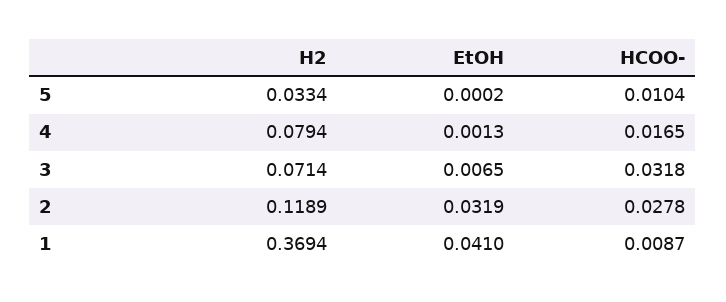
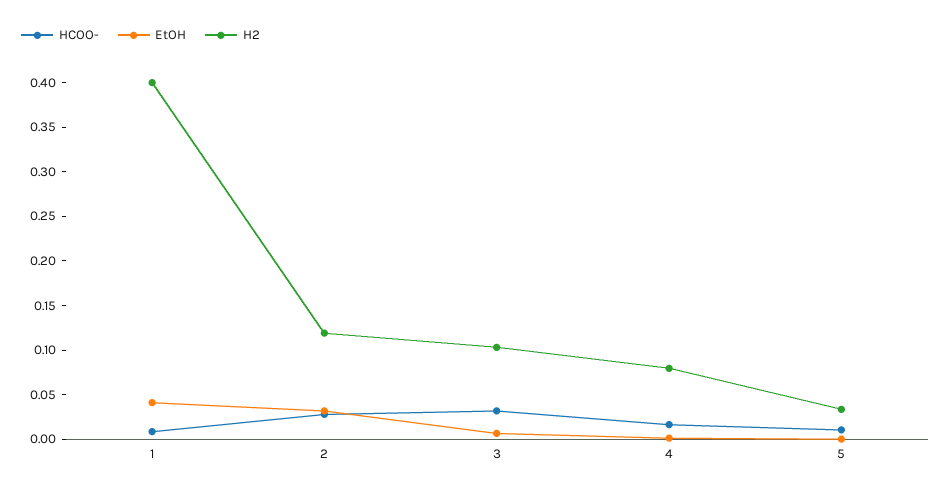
H2, 3: 0.0714 -> 0.1
H2, 1: 0.3694 -> 0.4

